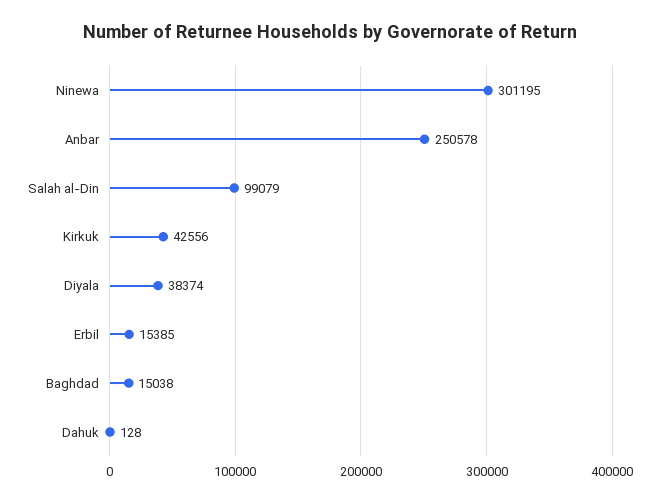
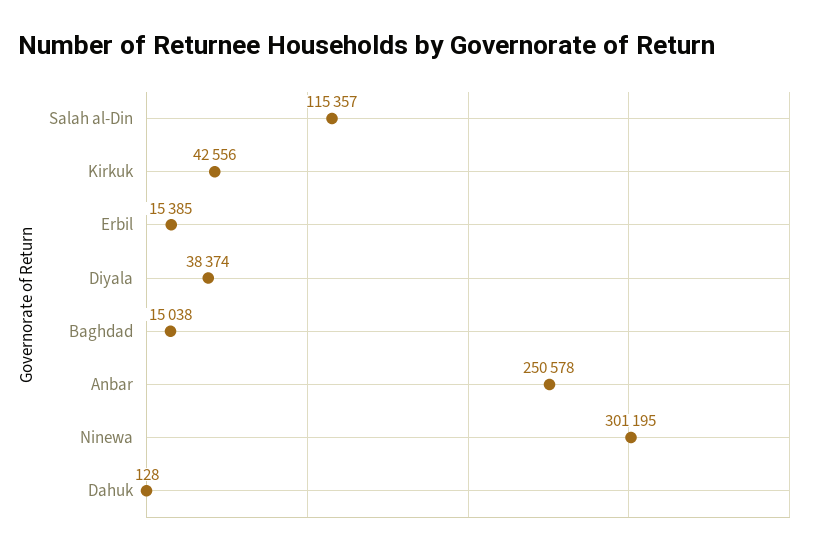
Salah al-Din: 99079 -> 115357

